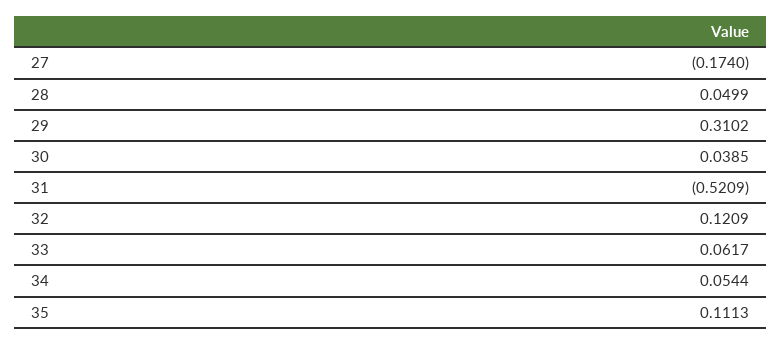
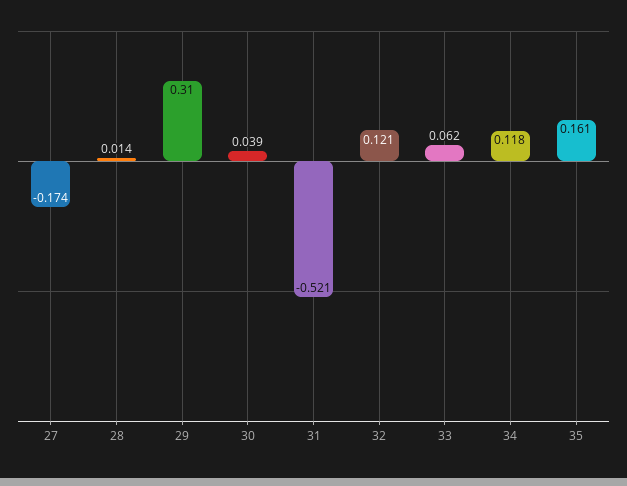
28: 0.0499 -> 0.014
34: 0.0544 -> 0.118
35: 0.1113 -> 0.161

